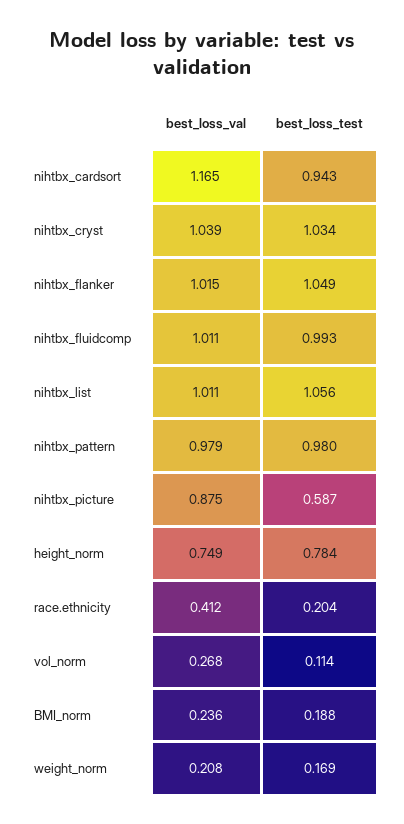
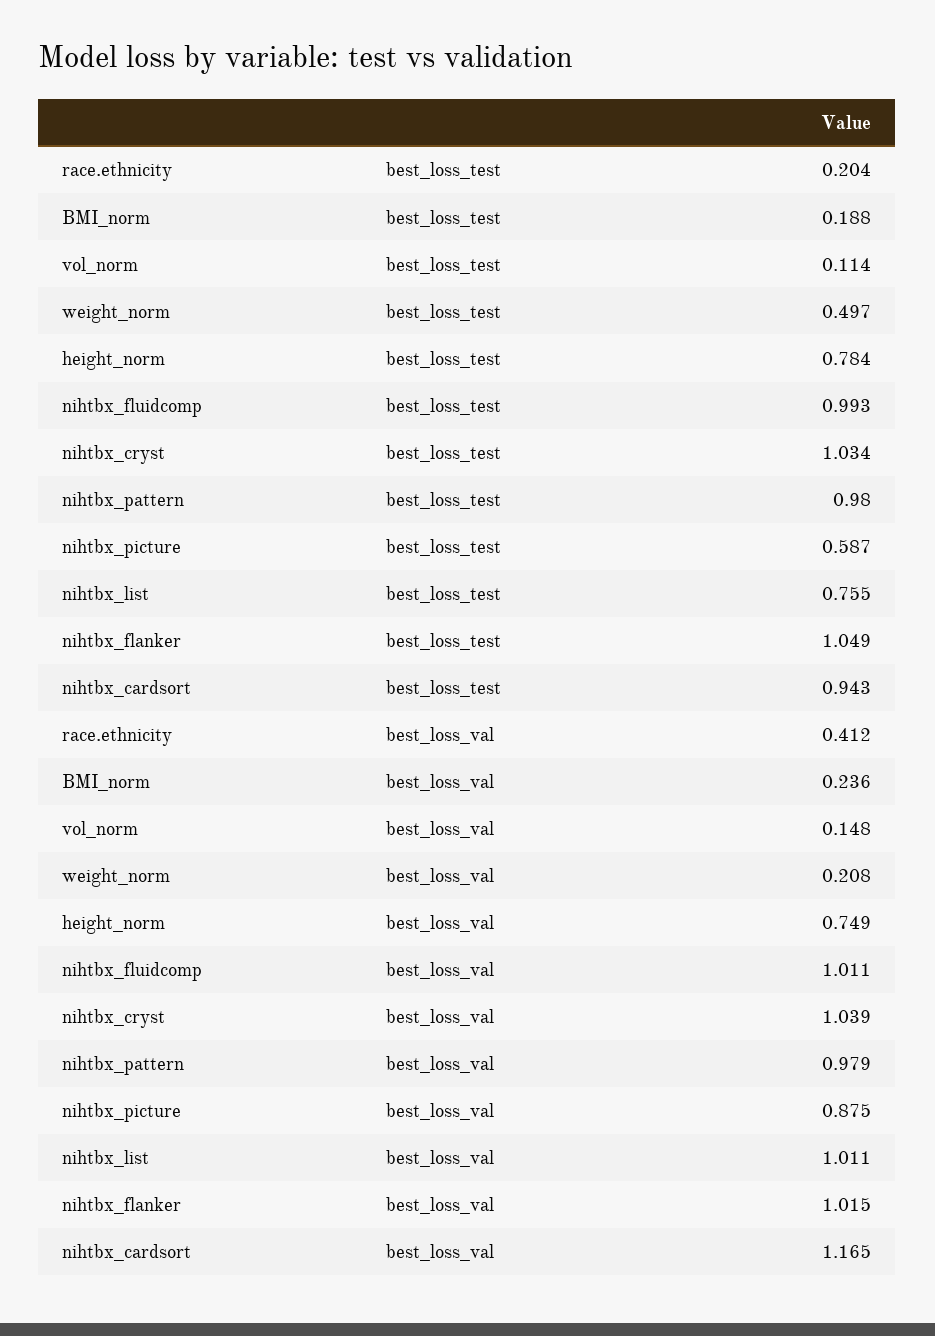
best_loss_test, nihtbx_list: 1.056 -> 0.755
best_loss_val, vol_norm: 0.268 -> 0.148
best_loss_test, weight_norm: 0.169 -> 0.497

